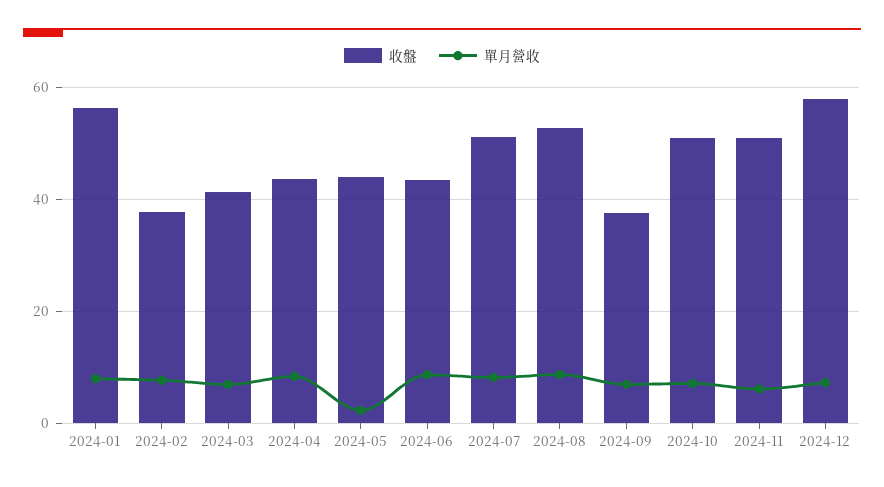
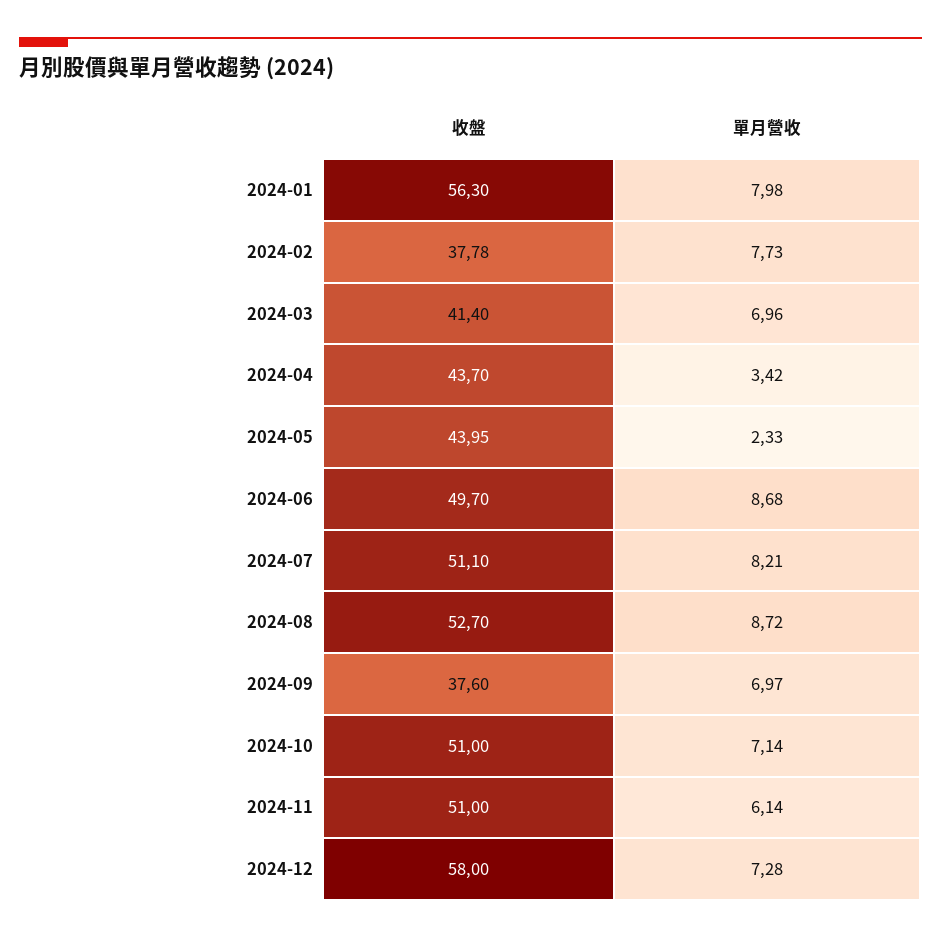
單月營收, 2024-04: 8 -> 3.42
收盤, 2024-06: 44 -> 49.7

